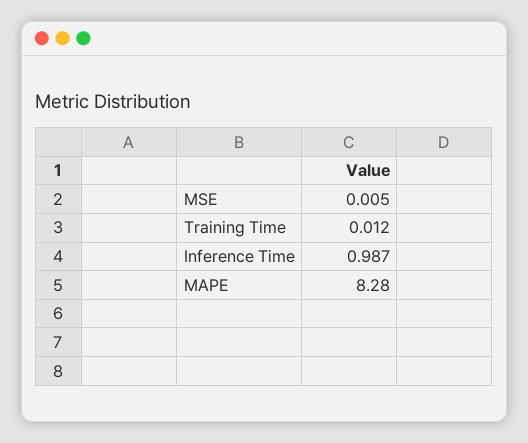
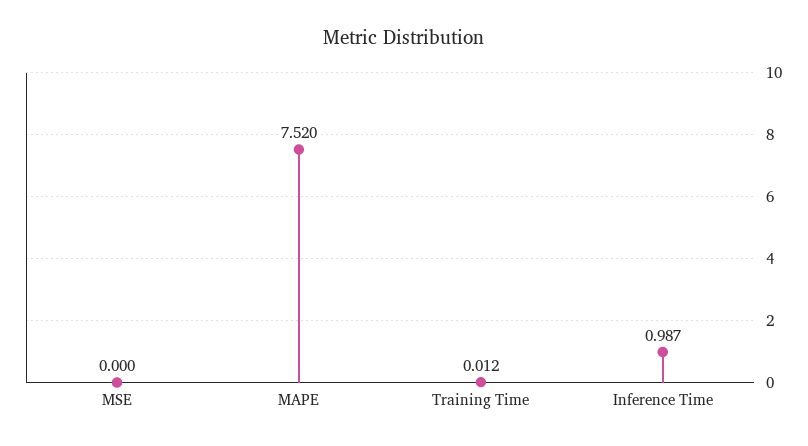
MSE: 0.005 -> 0
MAPE: 8.28 -> 7.52

